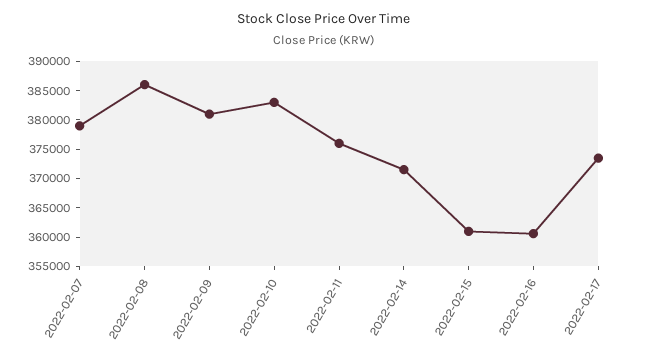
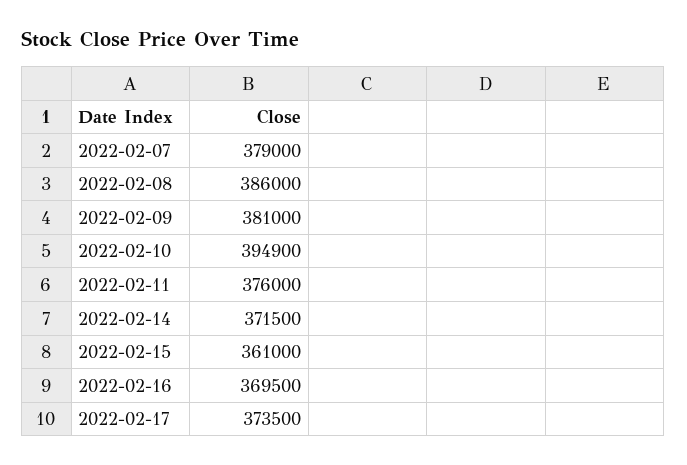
2022-02-10: 382500 -> 394900
2022-02-16: 360000 -> 369500

